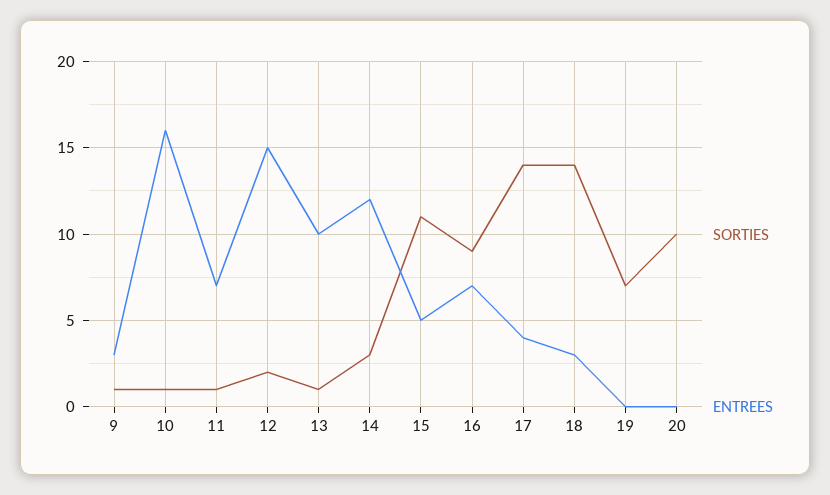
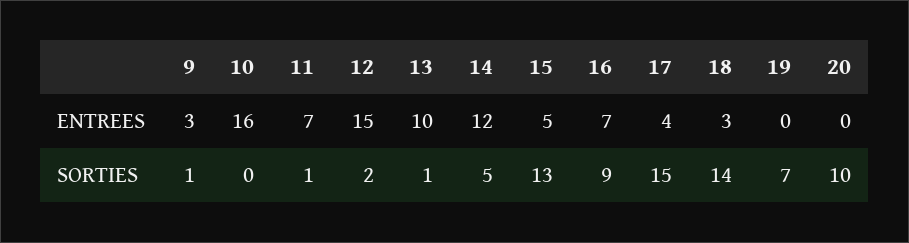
SORTIES, 10: 1 -> 0
SORTIES, 14: 3 -> 5
SORTIES, 15: 11 -> 13
SORTIES, 17: 14 -> 15

